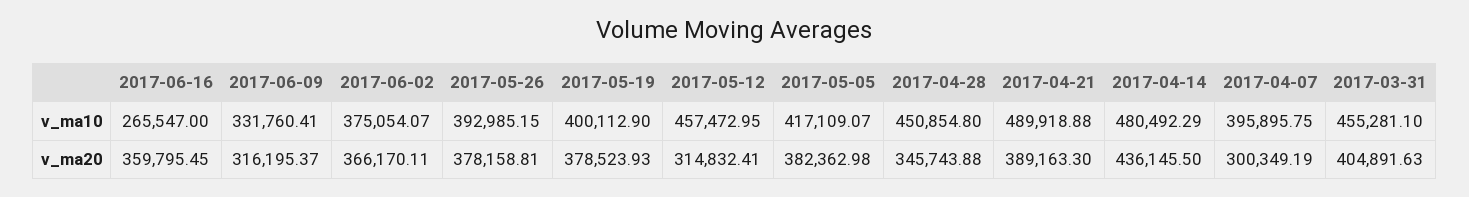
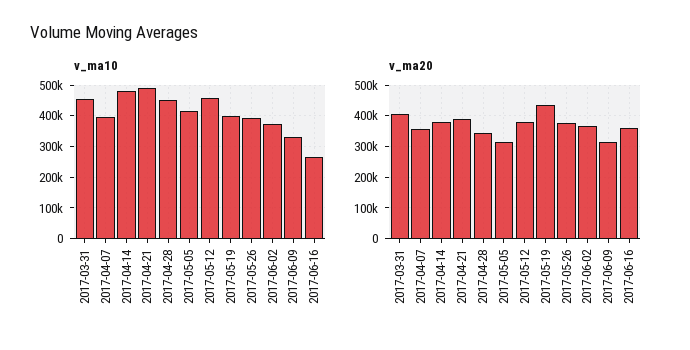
v_ma20, 2017-05-19: 378523.93 -> 440000
v_ma20, 2017-05-12: 314832.41 -> 380000
v_ma20, 2017-05-05: 382362.98 -> 320000
v_ma20, 2017-04-14: 436145.5 -> 380000
v_ma20, 2017-04-07: 300349.19 -> 360000

